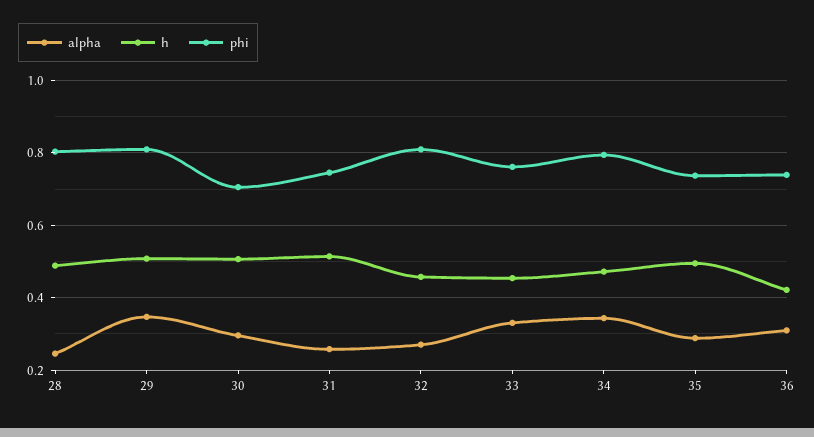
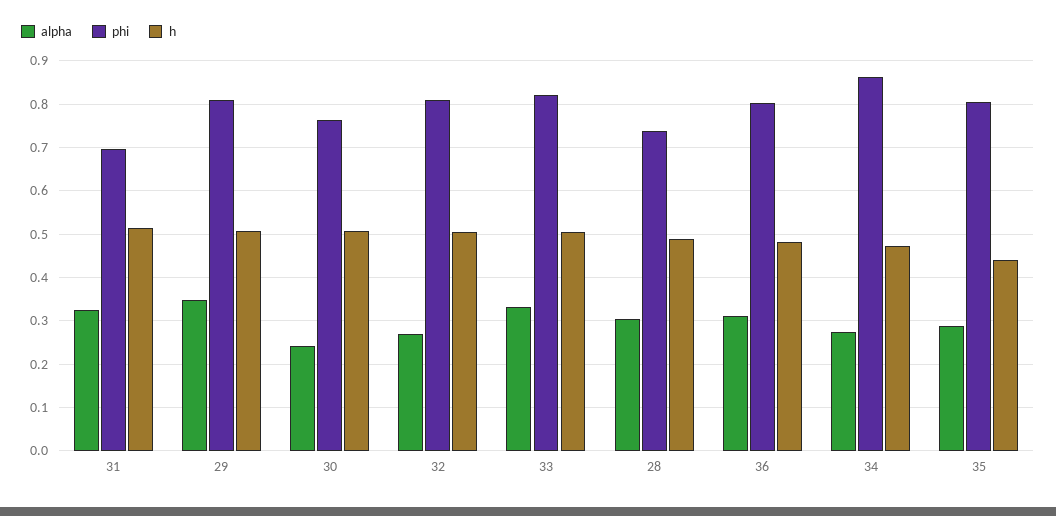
alpha, 28: 0.24 -> 0.3
phi, 28: 0.8 -> 0.74
alpha, 30: 0.3 -> 0.24
phi, 30: 0.7 -> 0.76
alpha, 31: 0.26 -> 0.32
phi, 31: 0.74 -> 0.7
h, 32: 0.46 -> 0.5
h, 33: 0.46 -> 0.5
phi, 33: 0.76 -> 0.82
alpha, 34: 0.34 -> 0.28
phi, 34: 0.8 -> 0.86
h, 35: 0.5 -> 0.44
phi, 35: 0.74 -> 0.8
h, 36: 0.42 -> 0.48
phi, 36: 0.74 -> 0.8

